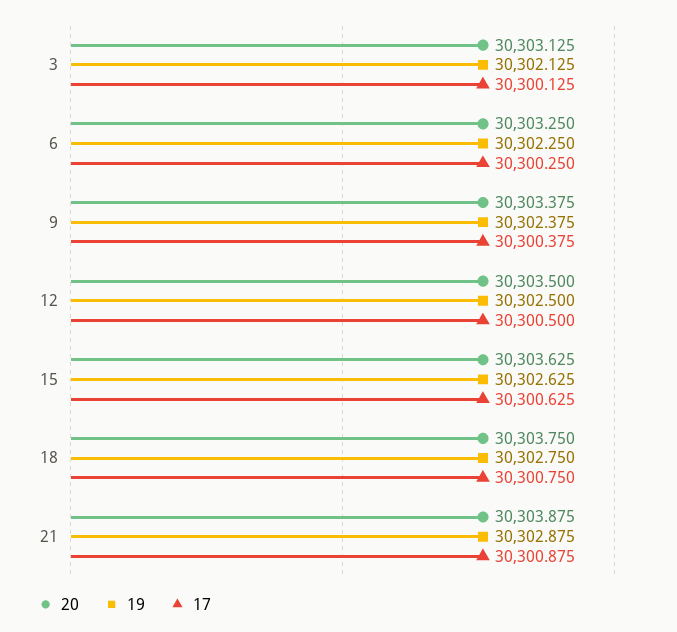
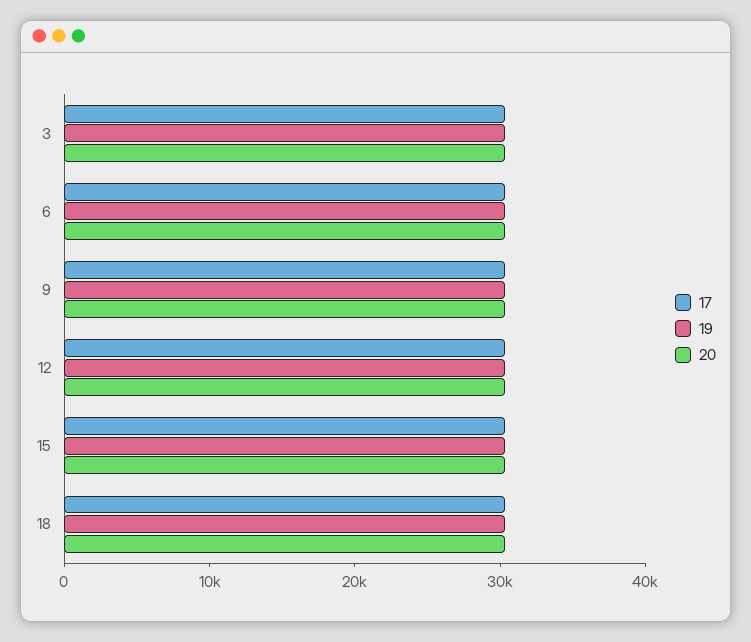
20, 21: 30303.875 -> none
19, 21: 30302.875 -> none
17, 21: 30300.875 -> none

